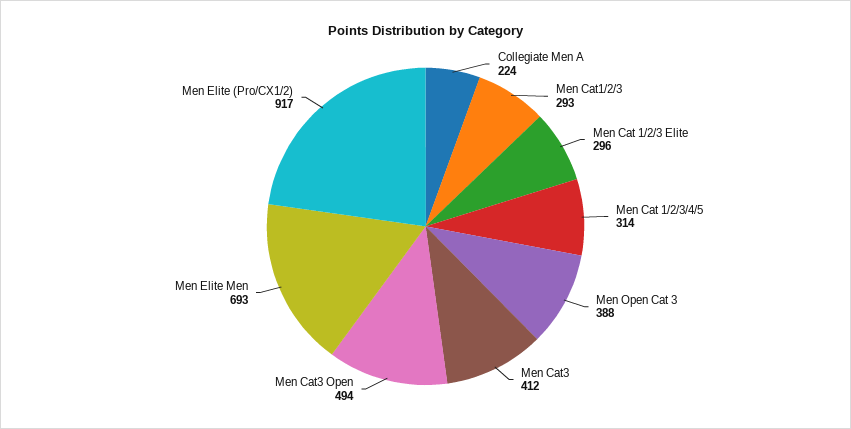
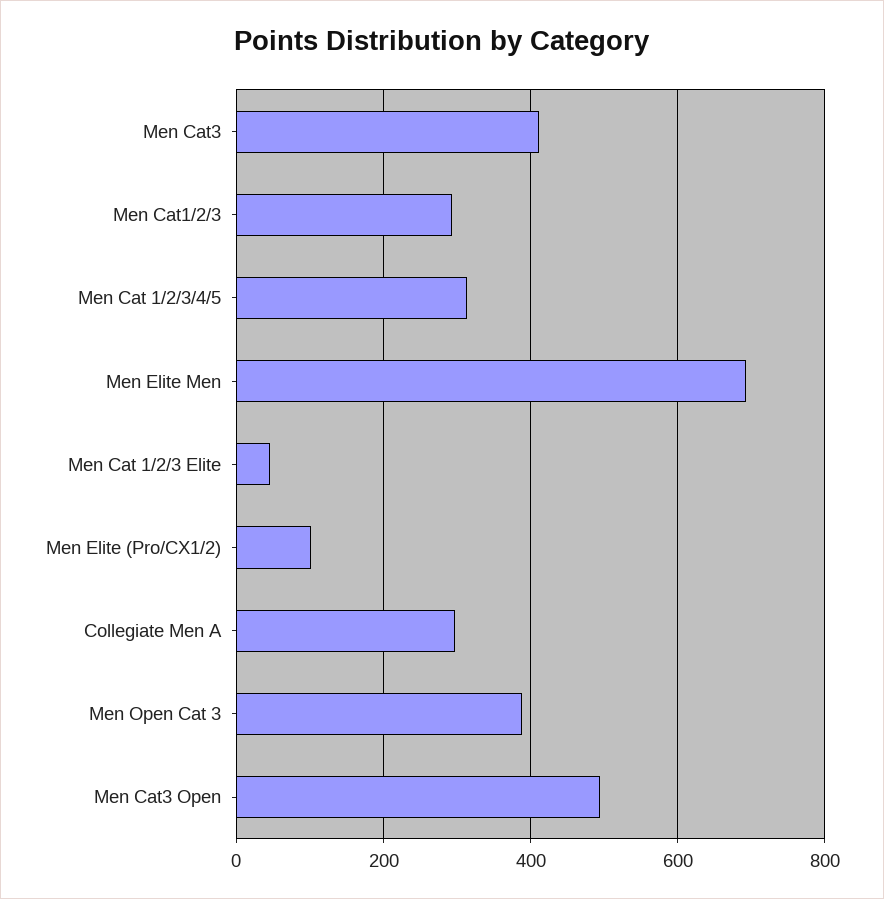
Collegiate Men A: 224 -> 300
Men Cat 1/2/3 Elite: 296 -> 40
Men Elite (Pro/CX1/2): 917 -> 100

